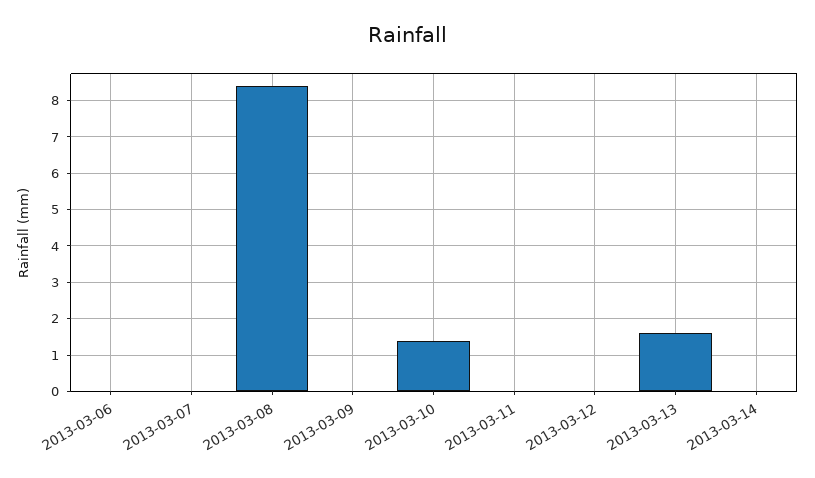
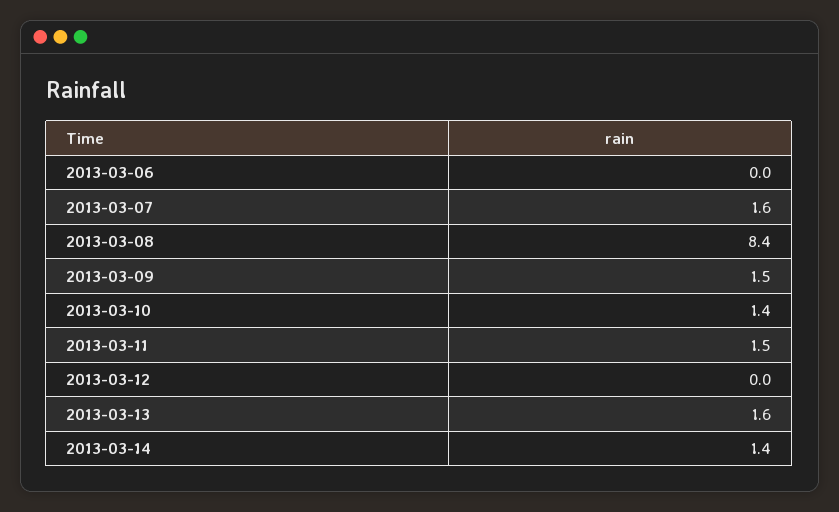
2013-03-07: 0 -> 1.6
2013-03-09: 0 -> 1.5
2013-03-11: 0 -> 1.5
2013-03-14: 0 -> 1.4

